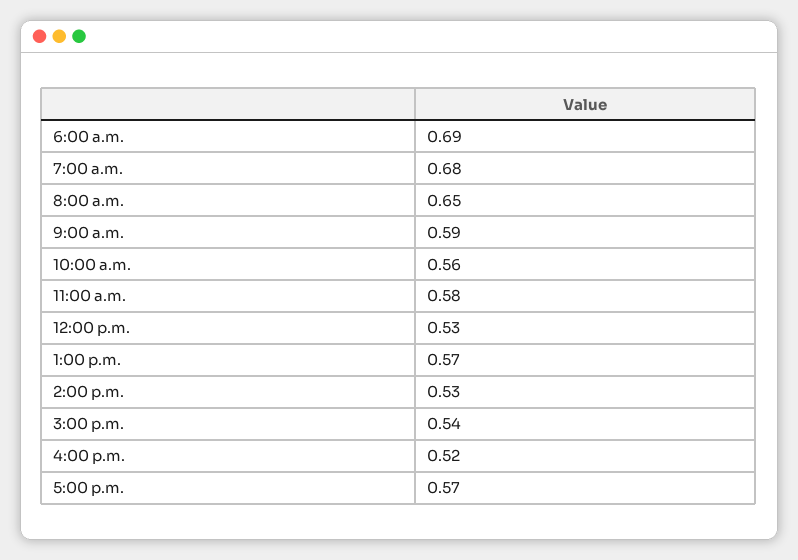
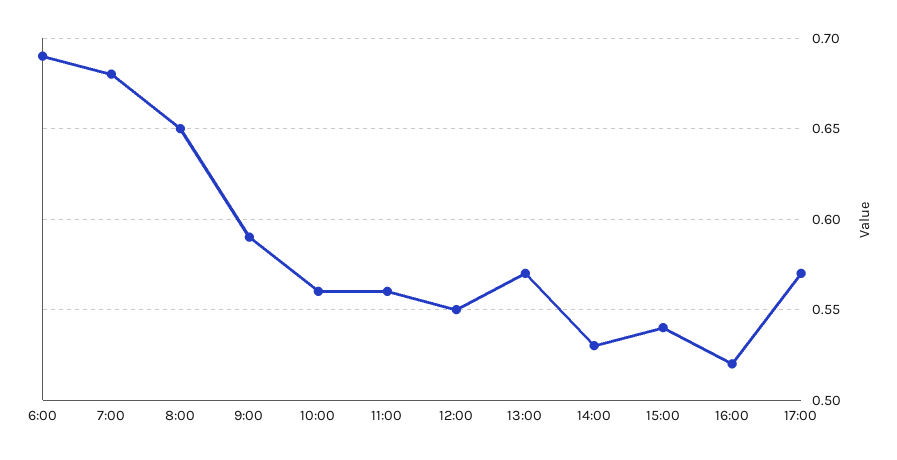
11:00 a.m.: 0.58 -> 0.56
12:00 p.m.: 0.53 -> 0.55

